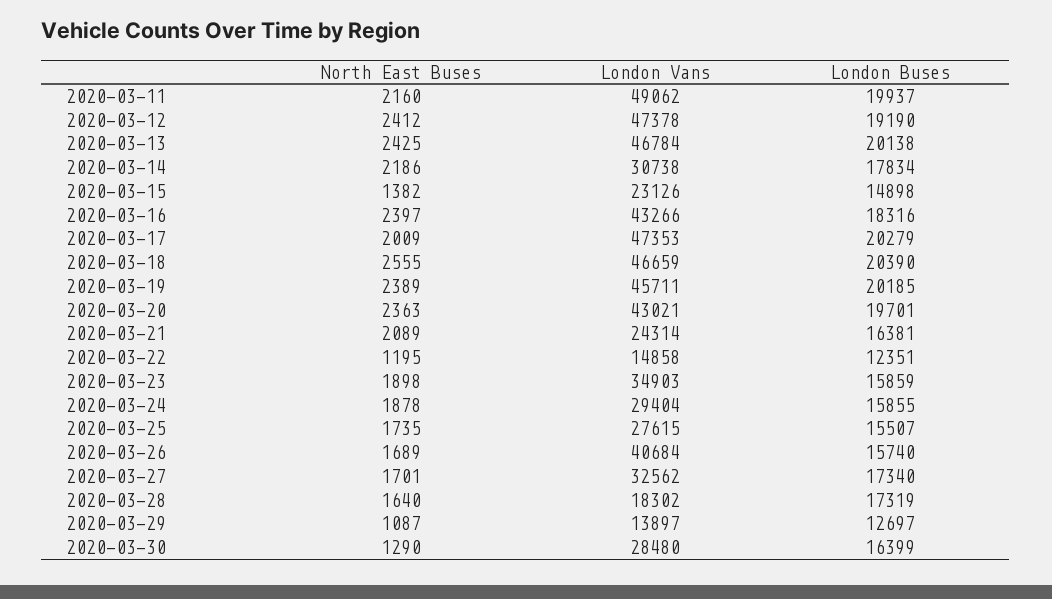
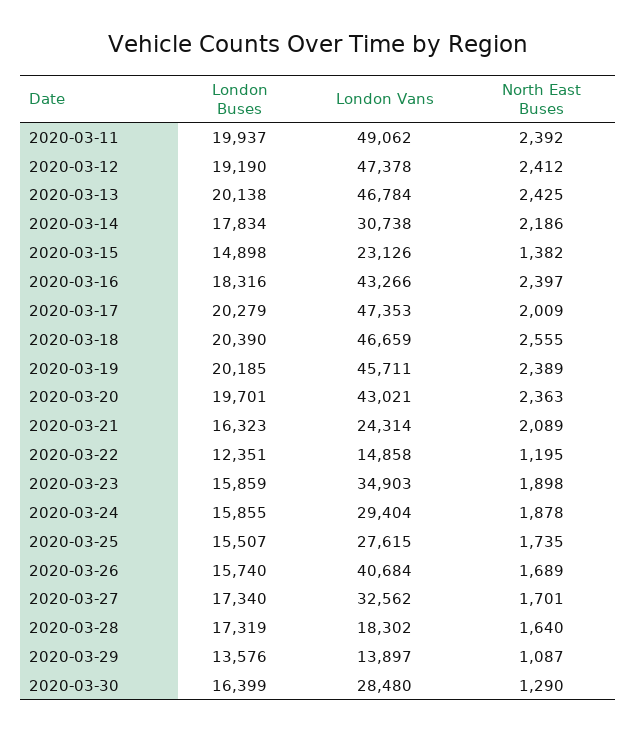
North East Buses, 2020-03-11: 2160 -> 2392
London Buses, 2020-03-21: 16381 -> 16323
London Buses, 2020-03-29: 12697 -> 13576

